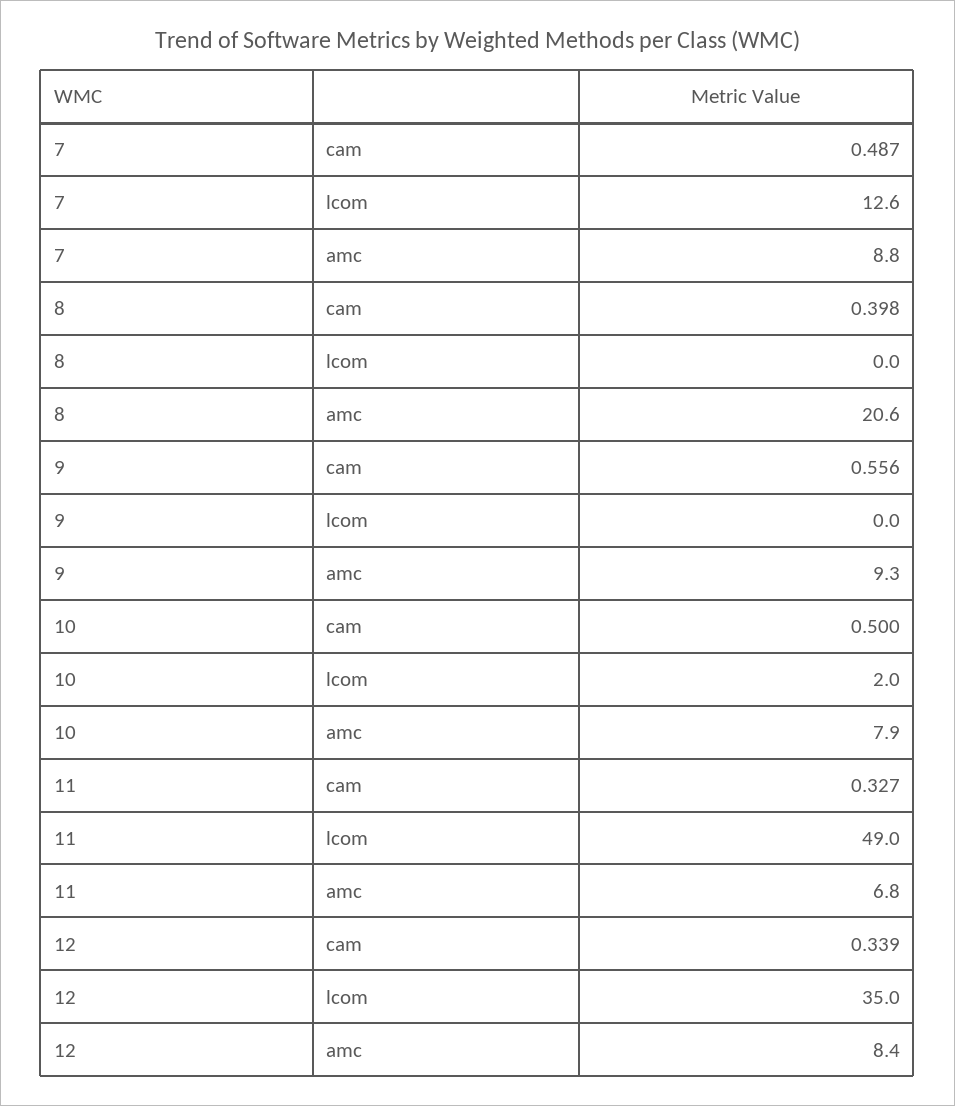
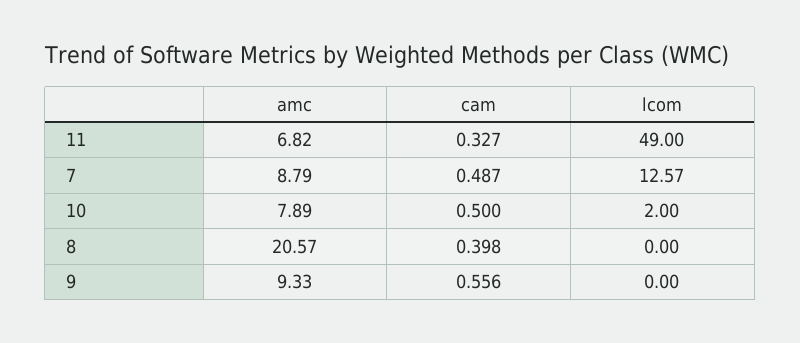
12, cam: 0.339 -> none
12, lcom: 35 -> none
12, amc: 8.4 -> none

